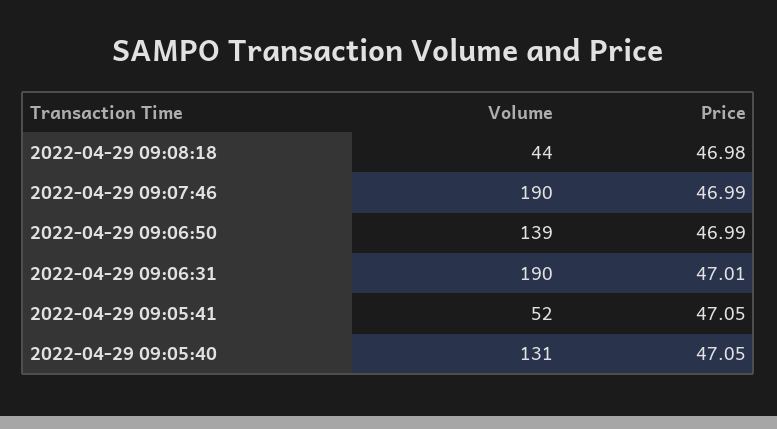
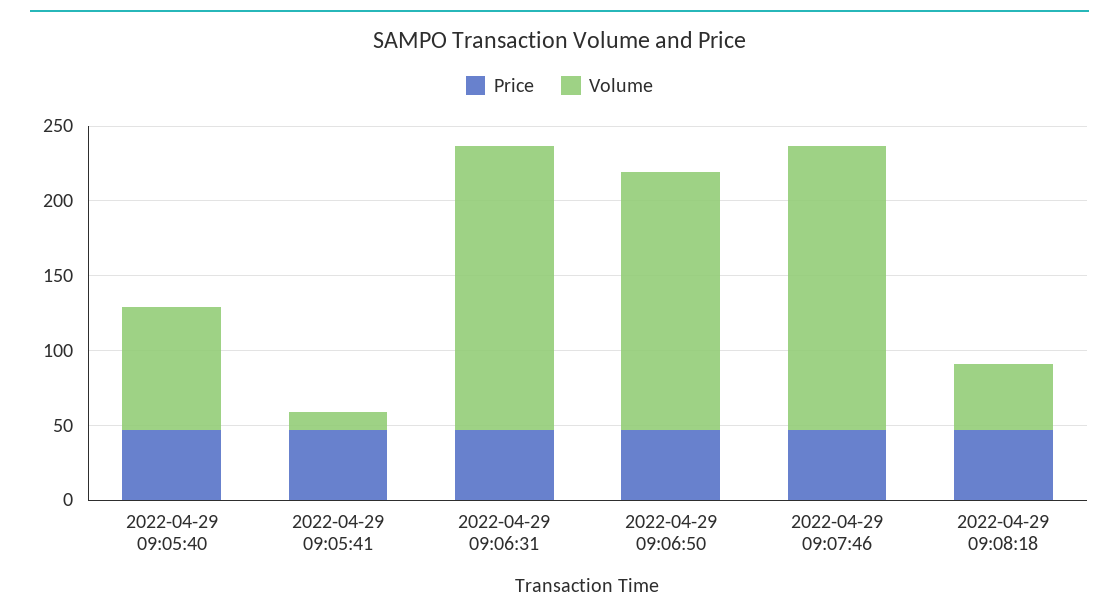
Volume, 2022-04-29 09:06:50: 139 -> 170
Volume, 2022-04-29 09:05:41: 52 -> 10
Volume, 2022-04-29 09:05:40: 131 -> 80

